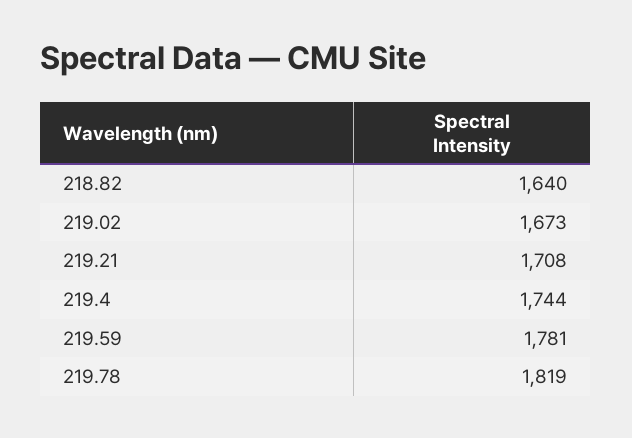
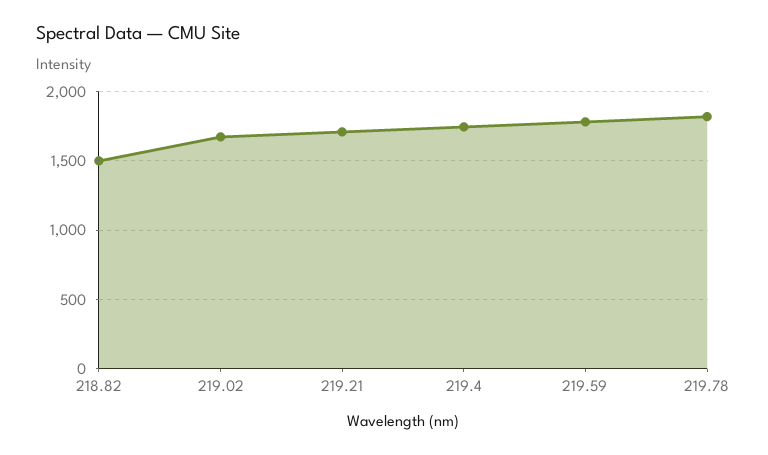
218.82: 1640 -> 1500

